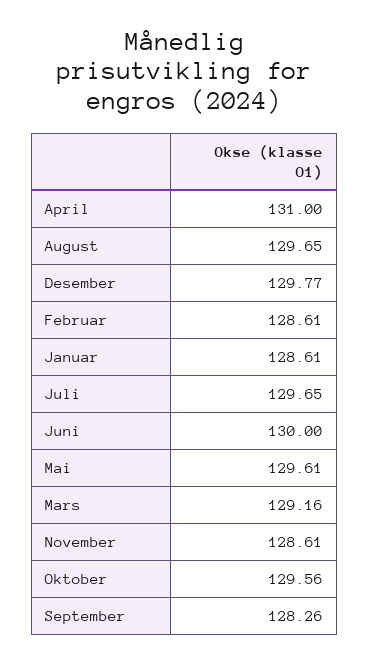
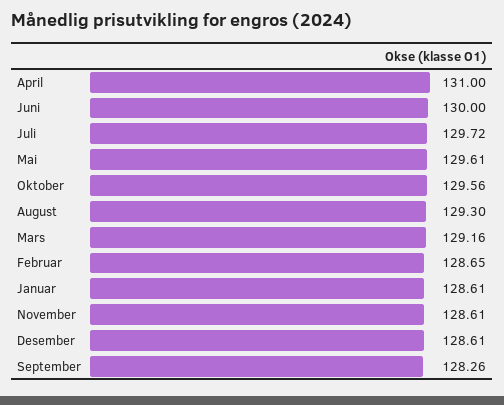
August: 129.65 -> 129.3
Desember: 129.77 -> 128.61
Februar: 128.61 -> 128.65
Juli: 129.65 -> 129.72

